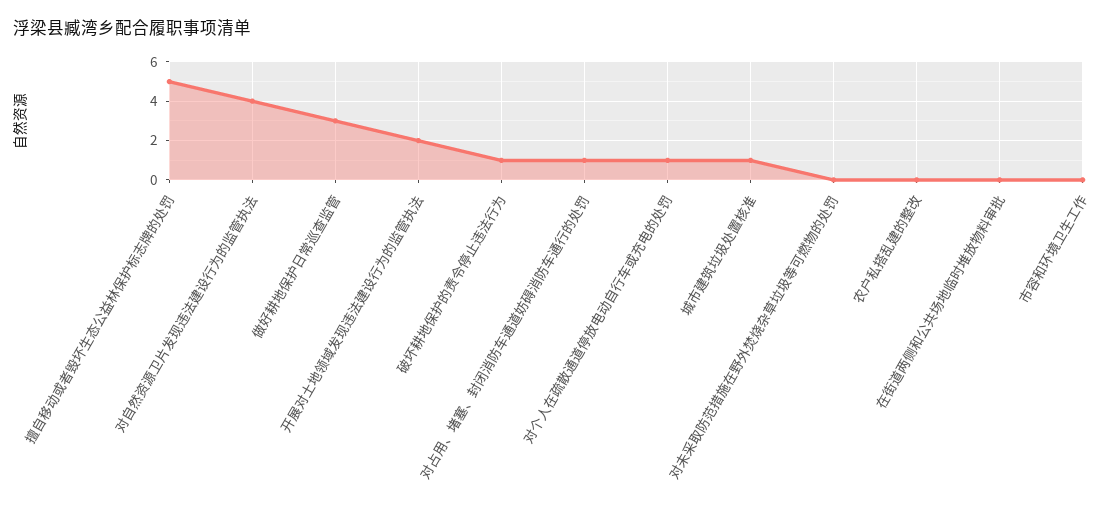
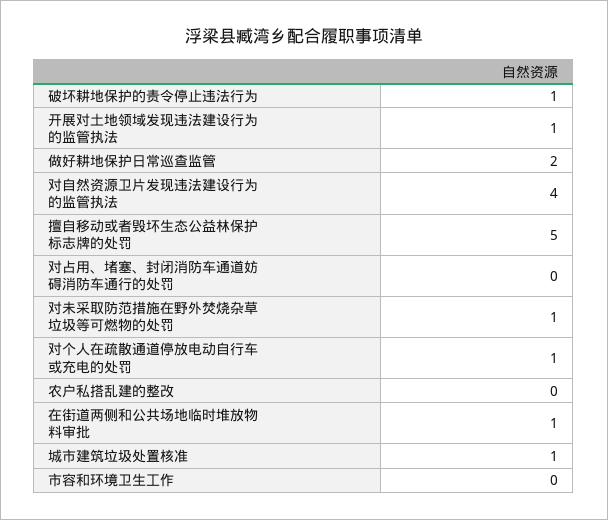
做好耕地保护日常巡查监管: 3 -> 2
开展对土地领域发现违法建设行为的监管执法: 2 -> 1
对占用、堵塞、封闭消防车通道妨碍消防车通行的处罚: 1 -> 0
对未采取防范措施在野外焚烧杂草垃圾等可燃物的处罚: 0 -> 1
在街道两侧和公共场地临时堆放物料审批: 0 -> 1

